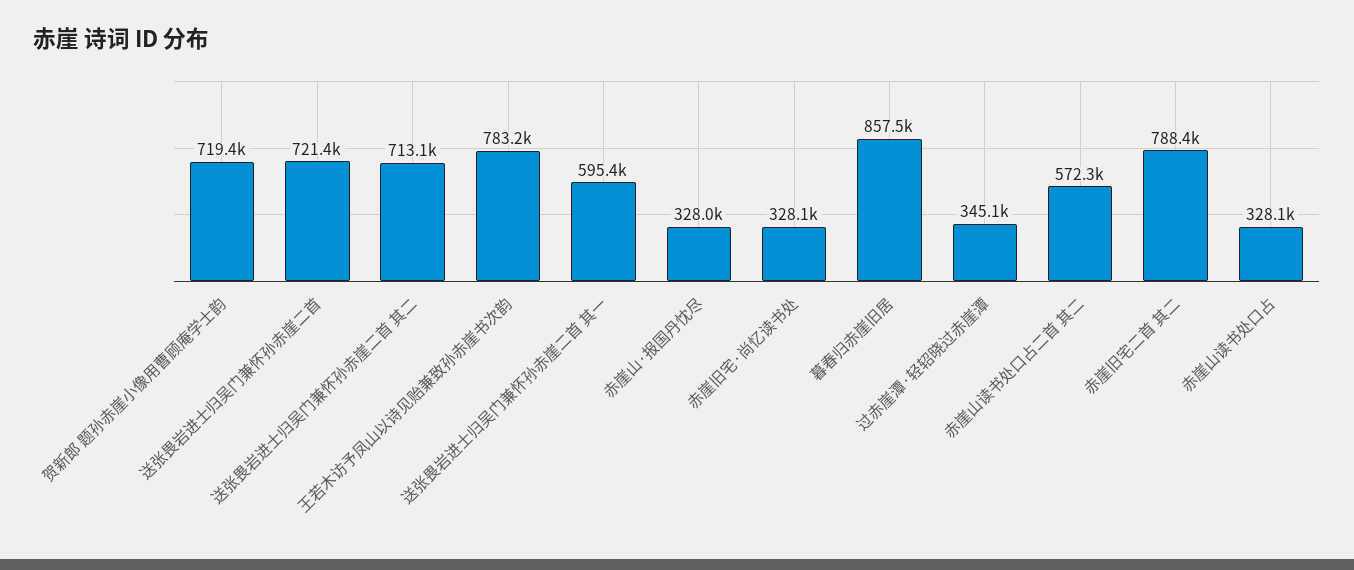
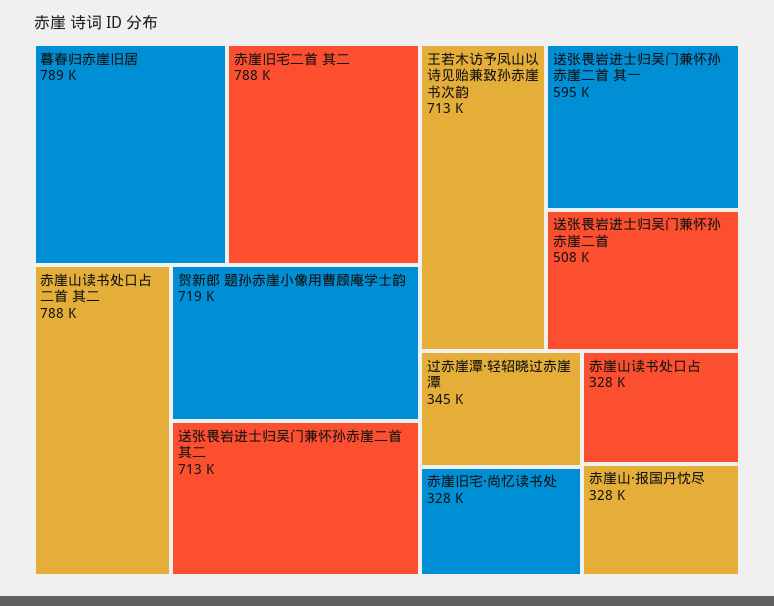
送张畏岩进士归吴门兼怀孙赤崖二首: 721400 -> 508000
王若木访予凤山以诗见贻兼致孙赤崖书次韵: 783200 -> 713000
暮春归赤崖旧居: 857500 -> 789000
赤崖山读书处口占二首 其二: 572300 -> 788000

